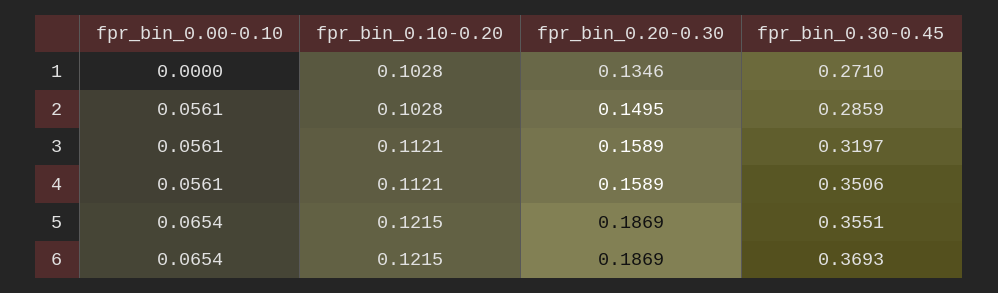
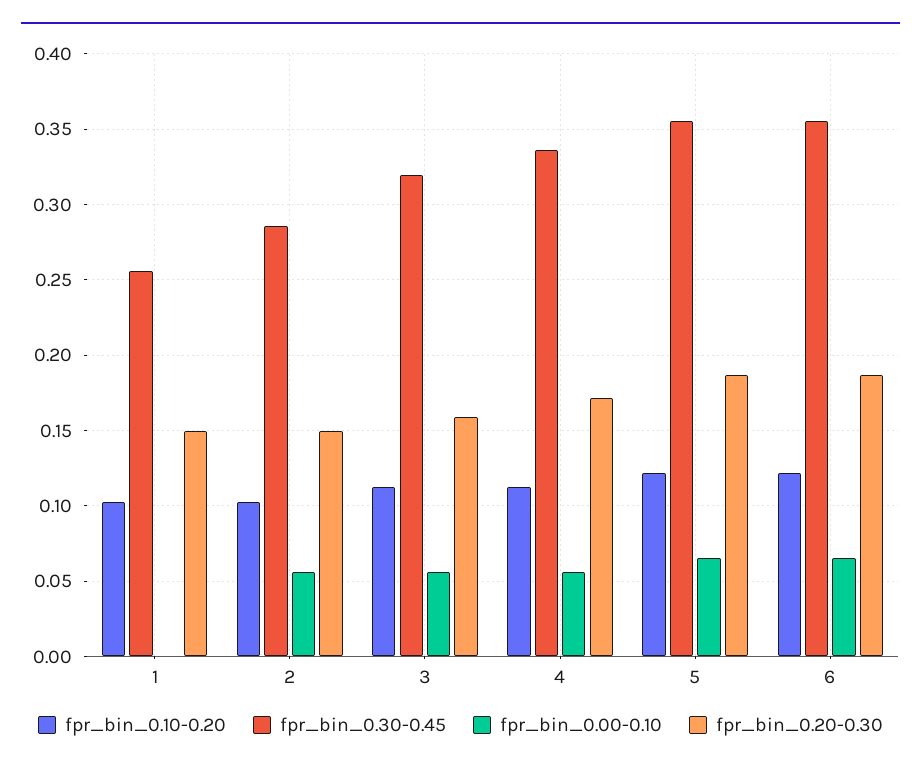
fpr_bin_0.20-0.30, 1: 0.1346 -> 0.15
fpr_bin_0.30-0.45, 1: 0.271 -> 0.255
fpr_bin_0.20-0.30, 4: 0.1589 -> 0.17
fpr_bin_0.30-0.45, 4: 0.3506 -> 0.335
fpr_bin_0.30-0.45, 6: 0.3693 -> 0.355

